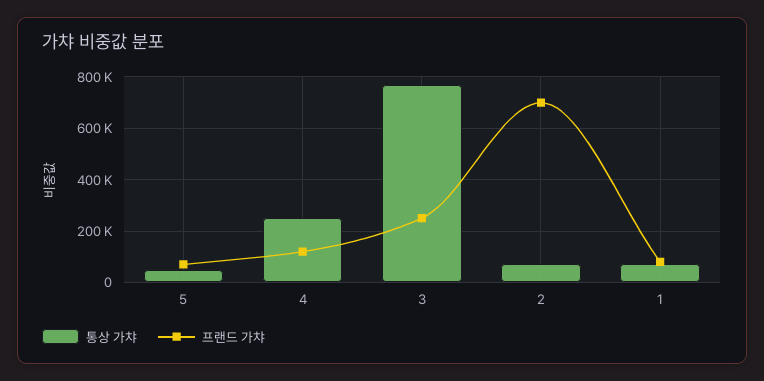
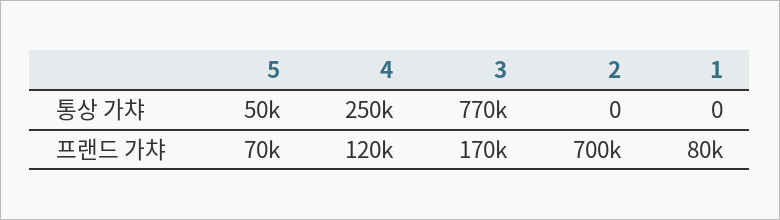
프랜드 가챠, 3: 250000 -> 170000
통상 가챠, 2: 75000 -> 0
통상 가챠, 1: 75000 -> 0

